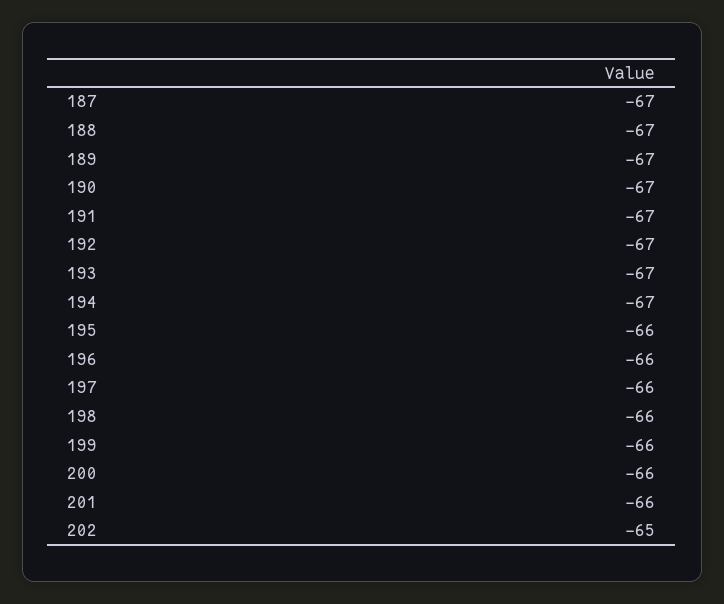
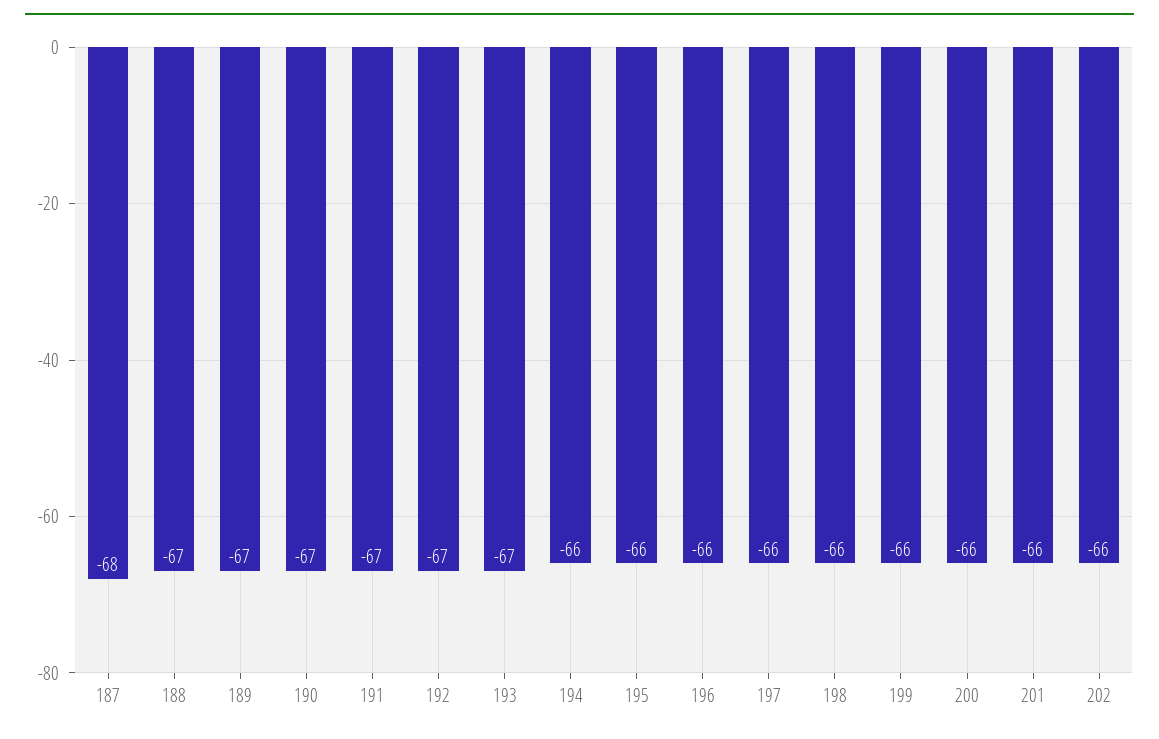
187: -67 -> -68
194: -67 -> -66
202: -65 -> -66

